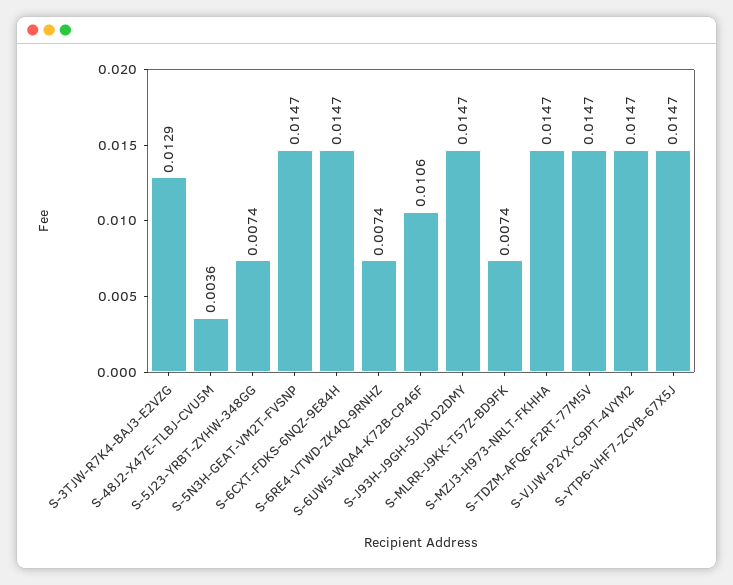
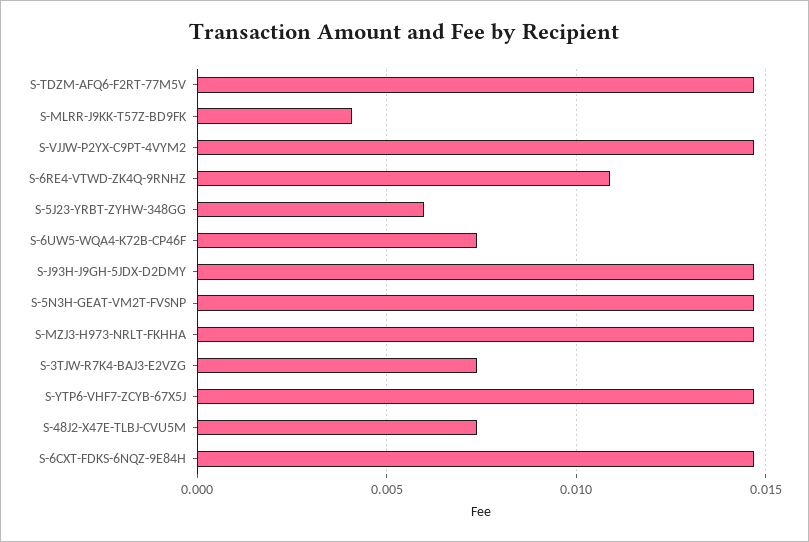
S-3TJW-R7K4-BAJ3-E2VZG: 0.0129 -> 0.0075
S-48J2-X47E-TLBJ-CVU5M: 0.0036 -> 0.0075
S-5J23-YRBT-ZYHW-348GG: 0.0074 -> 0.006
S-6RE4-VTWD-ZK4Q-9RNHZ: 0.0074 -> 0.011
S-6UW5-WQA4-K72B-CP46F: 0.0106 -> 0.0075
S-MLRR-J9KK-T57Z-BD9FK: 0.0074 -> 0.004

